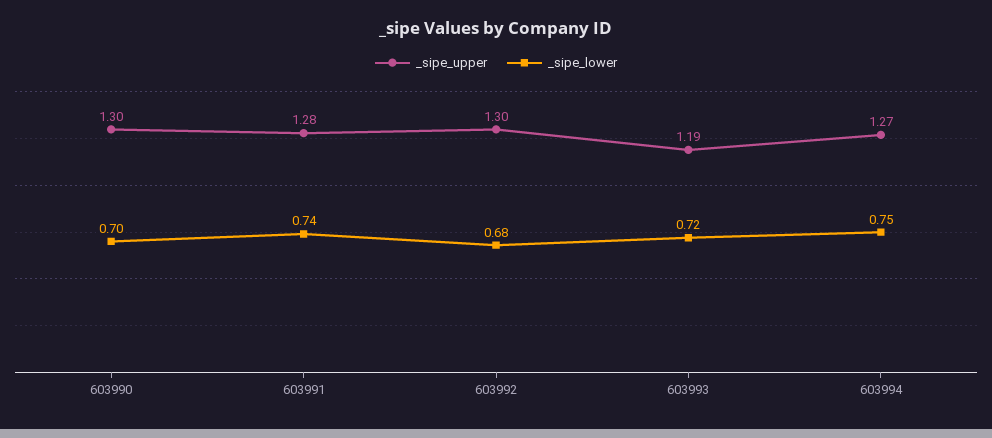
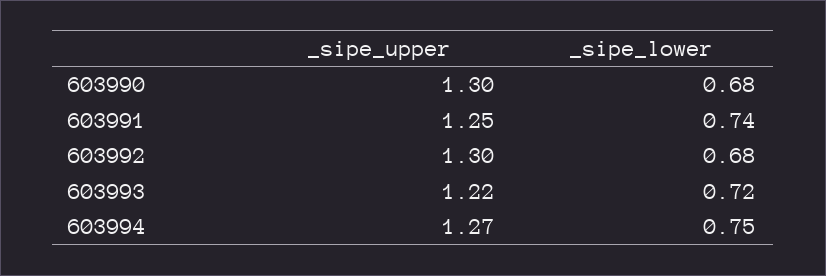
_sipe_lower, 603990: 0.7 -> 0.68
_sipe_upper, 603991: 1.28 -> 1.25
_sipe_upper, 603993: 1.19 -> 1.22

